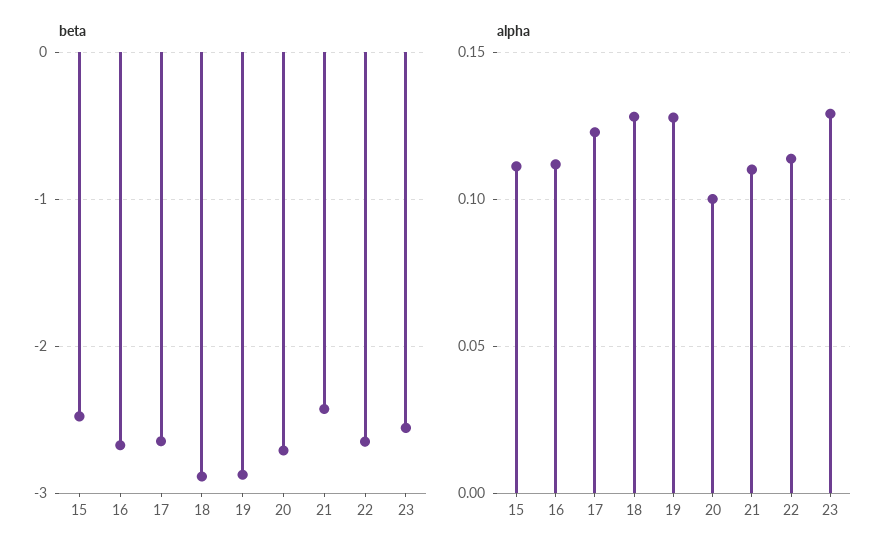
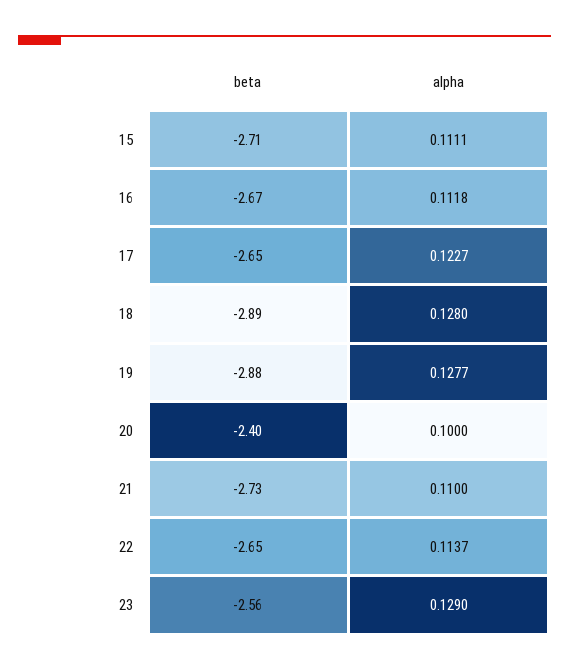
beta, 15: -2.5 -> -2.71
beta, 20: -2.7 -> -2.4
beta, 21: -2.4 -> -2.73

